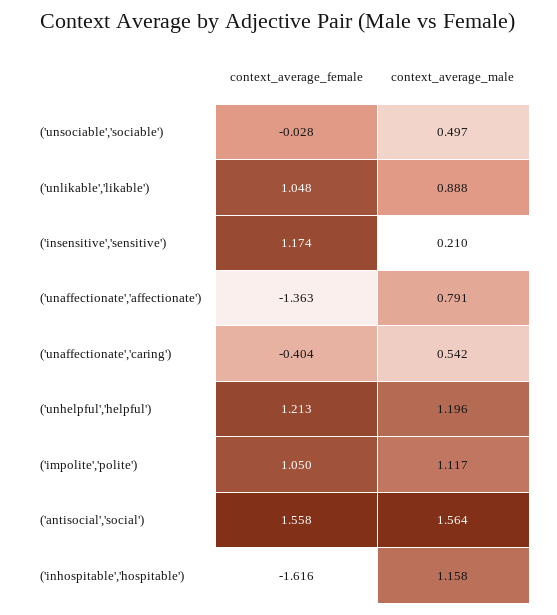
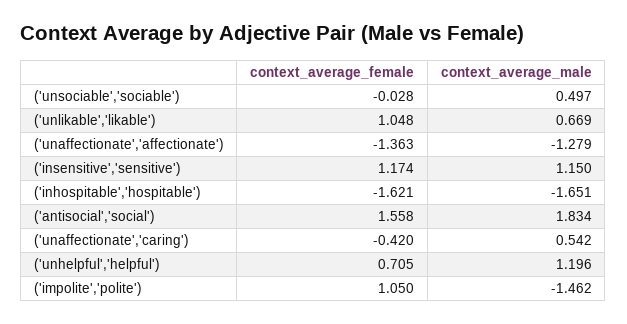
context_average_male, ('unlikable','likable'): 0.888 -> 0.669
context_average_male, ('insensitive','sensitive'): 0.21 -> 1.15
context_average_male, ('unaffectionate','affectionate'): 0.791 -> -1.279
context_average_female, ('unaffectionate','caring'): -0.404 -> -0.42
context_average_female, ('unhelpful','helpful'): 1.213 -> 0.705
context_average_male, ('impolite','polite'): 1.117 -> -1.462
context_average_male, ('antisocial','social'): 1.564 -> 1.834
context_average_female, ('inhospitable','hospitable'): -1.616 -> -1.621
context_average_male, ('inhospitable','hospitable'): 1.158 -> -1.651

